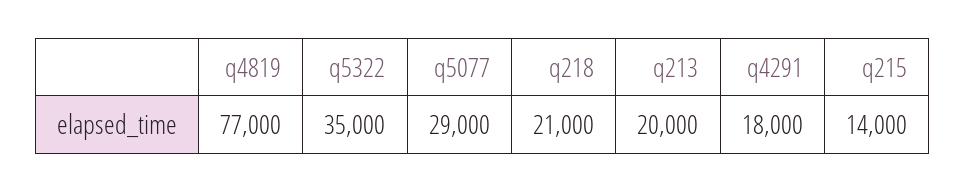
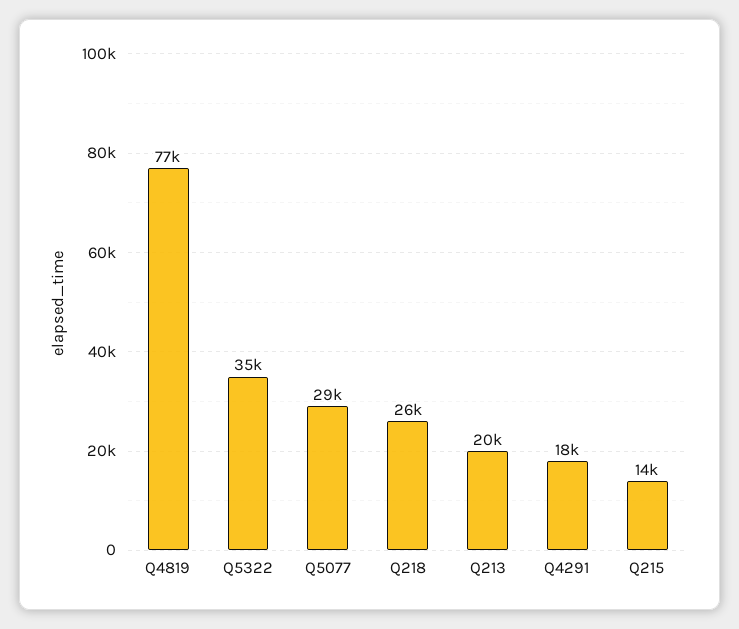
q218: 21000 -> 26000

